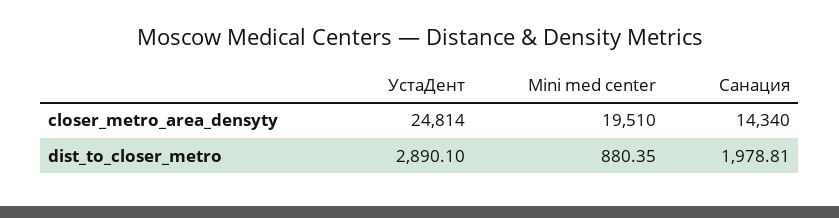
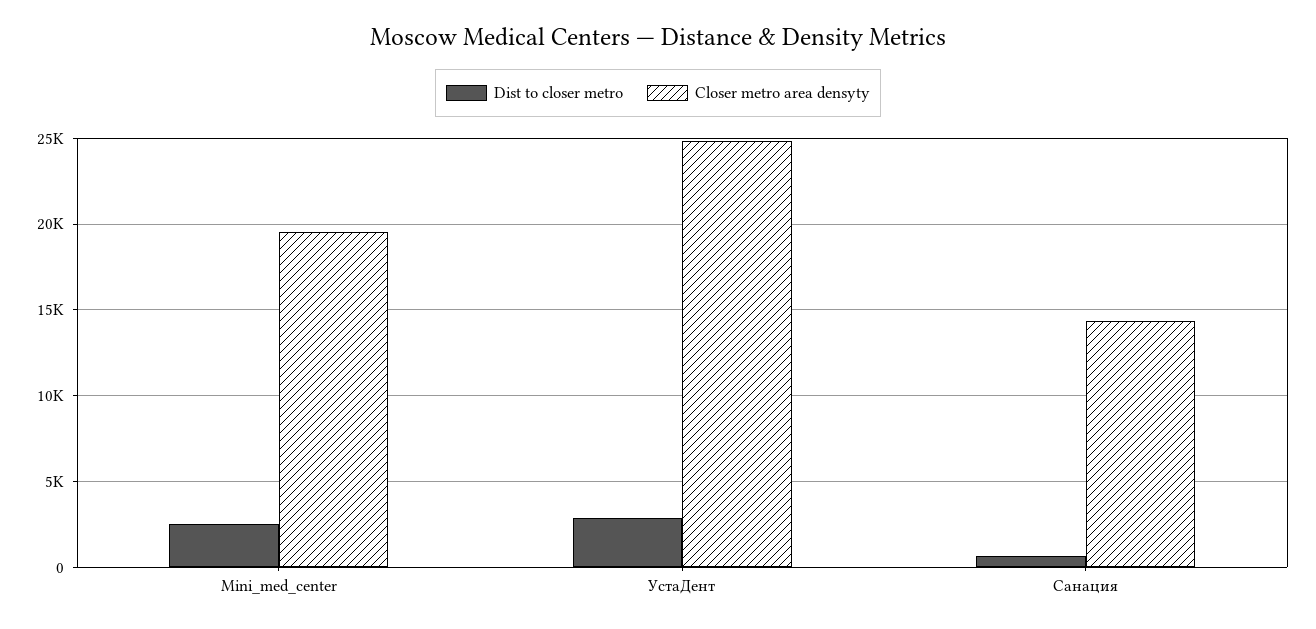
dist_to_closer_metro, Mini med center: 880.35 -> 2500
dist_to_closer_metro, Санация: 1978.81 -> 500

